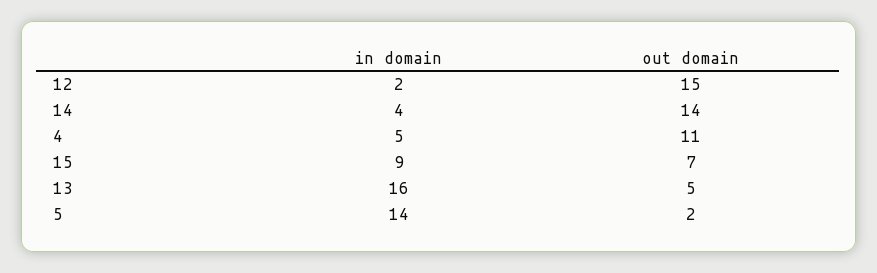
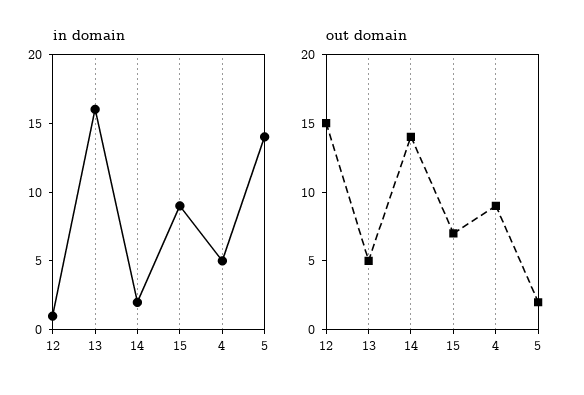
in domain, 12: 2 -> 1
in domain, 14: 4 -> 2
out domain, 4: 11 -> 9

